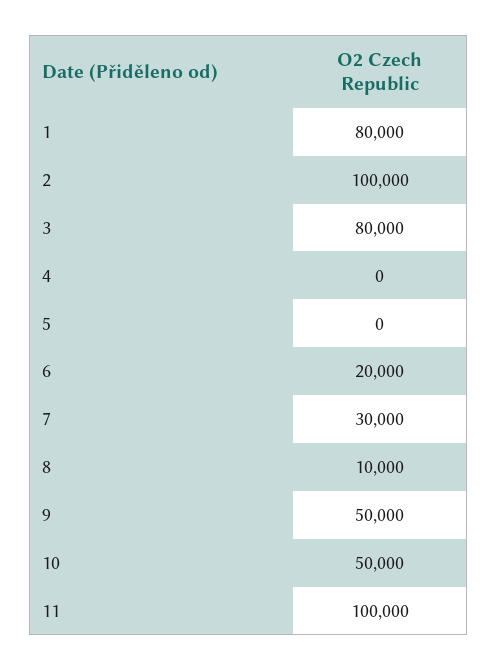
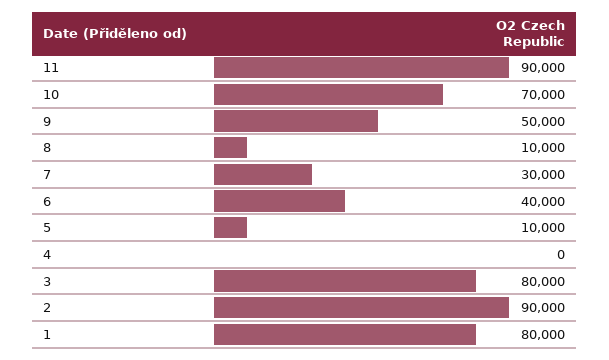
2: 100000 -> 90000
5: 0 -> 10000
6: 20000 -> 40000
10: 50000 -> 70000
11: 100000 -> 90000

